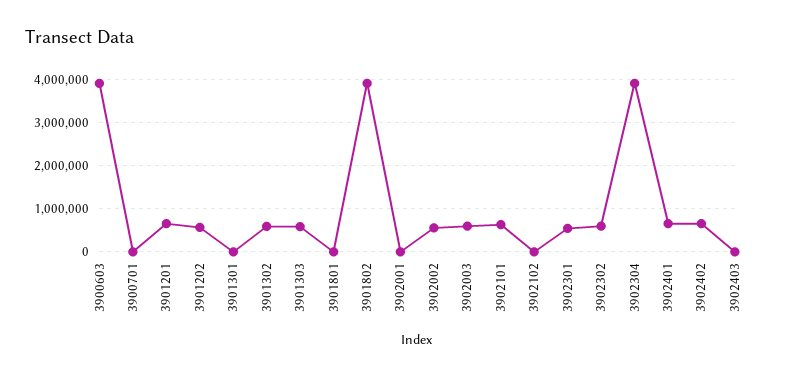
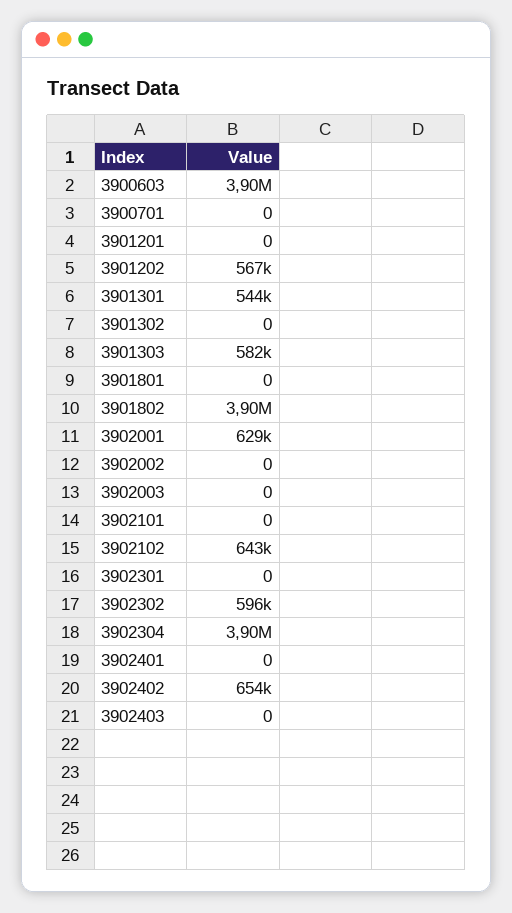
3901201: 600000 -> 0
3901301: 0 -> 544000
3901302: 600000 -> 0
3902001: 0 -> 629000
3902002: 600000 -> 0
3902003: 600000 -> 0
3902101: 600000 -> 0
3902102: 0 -> 643000
3902301: 600000 -> 0
3902401: 600000 -> 0

